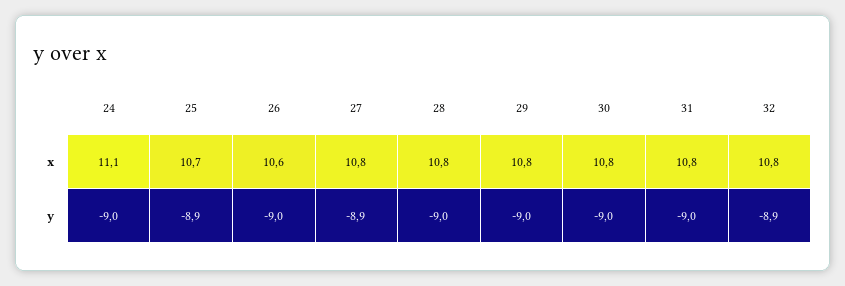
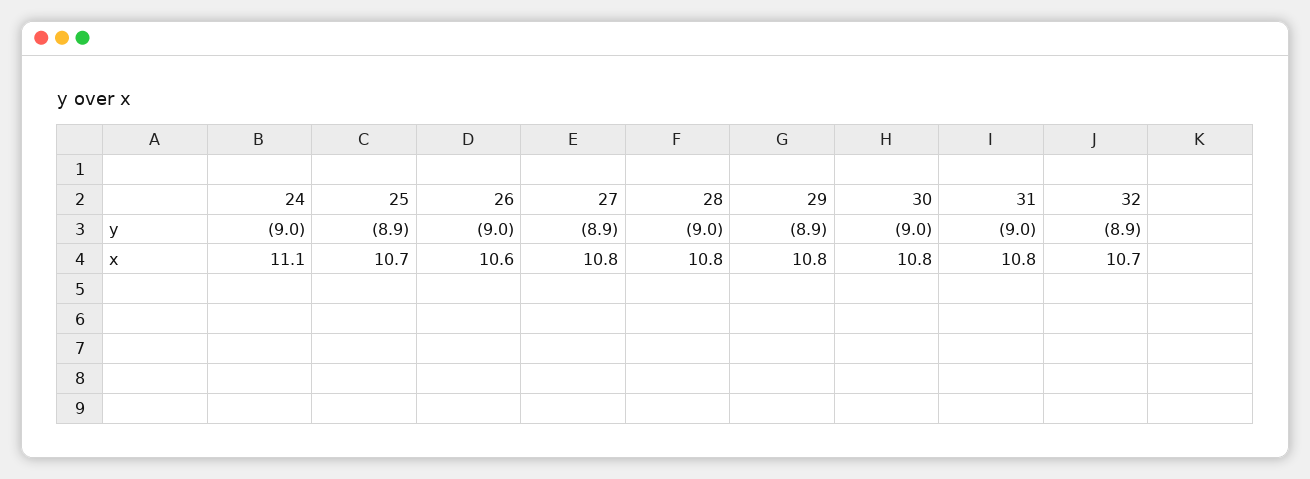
32, x: 10.8 -> 10.7
29, y: -9 -> -8.9

